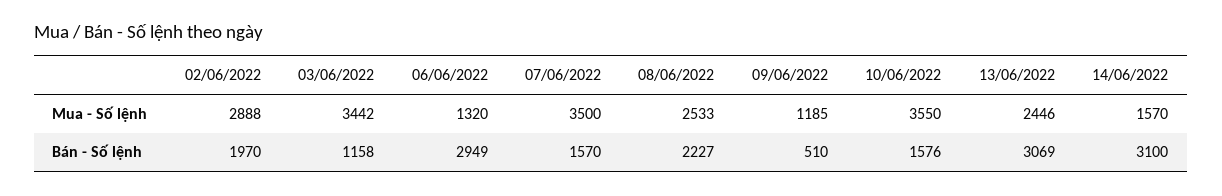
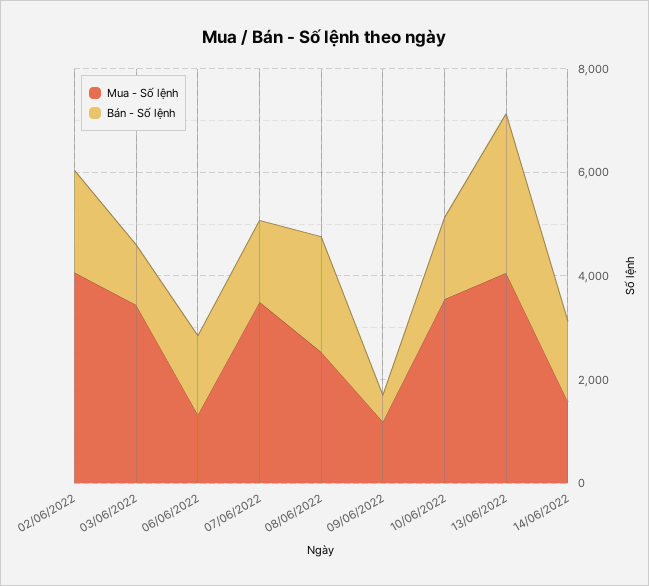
Mua - Số lệnh, 02/06/2022: 2888 -> 4000
Mua - Số lệnh, 13/06/2022: 2446 -> 4000
Bán - Số lệnh, 06/06/2022: 2949 -> 1500
Bán - Số lệnh, 14/06/2022: 3100 -> 1500

